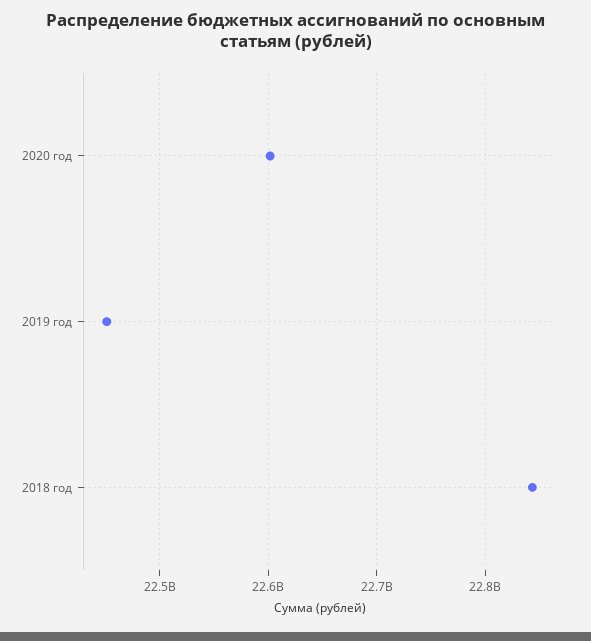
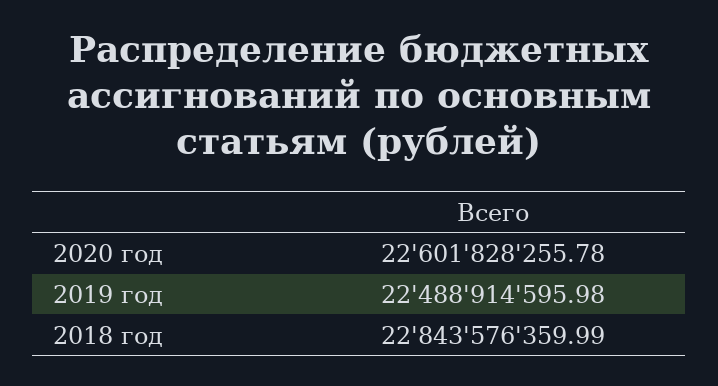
2019 год: 22450000000 -> 22488914595.98

